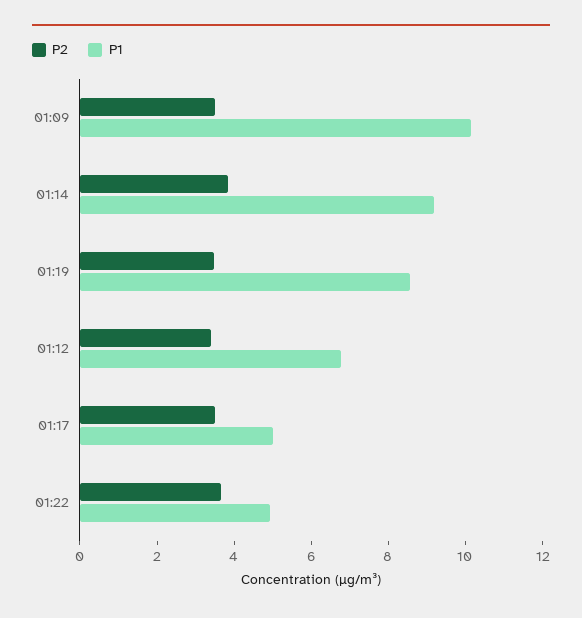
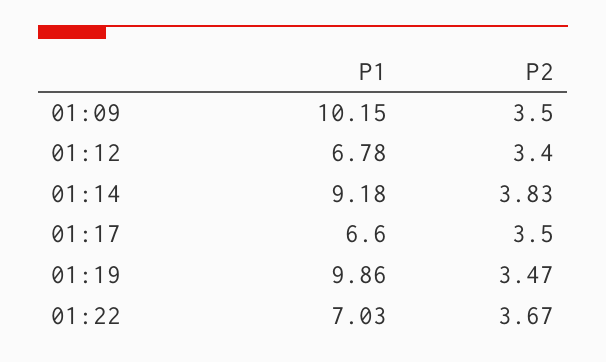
P1, 01:19: 8.5 -> 9.86
P1, 01:17: 5 -> 6.6
P1, 01:22: 5 -> 7.03

